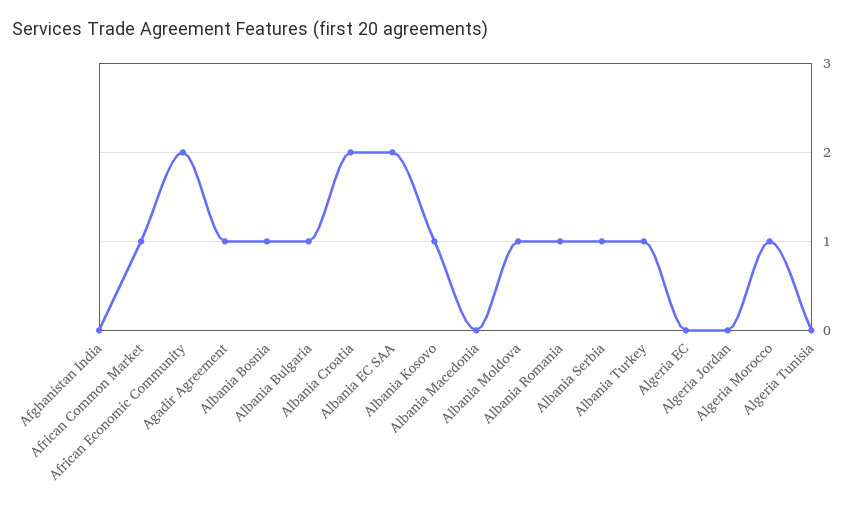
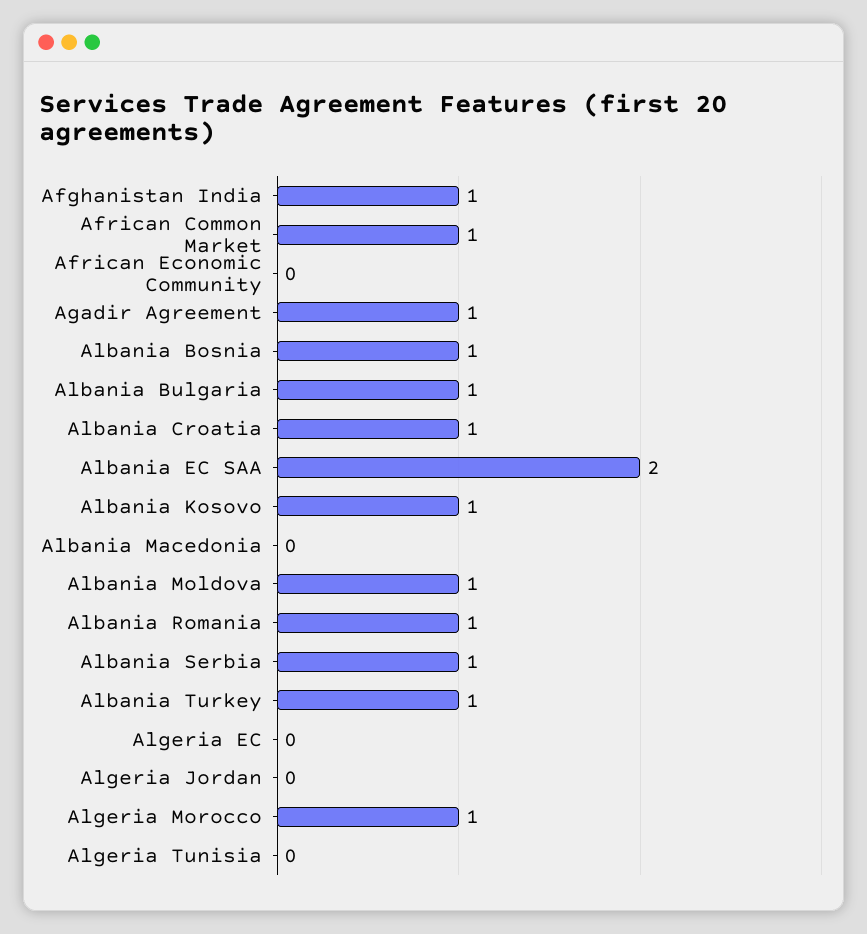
Afghanistan India: 0 -> 1
African Economic Community: 2 -> 0
Albania Croatia: 2 -> 1

